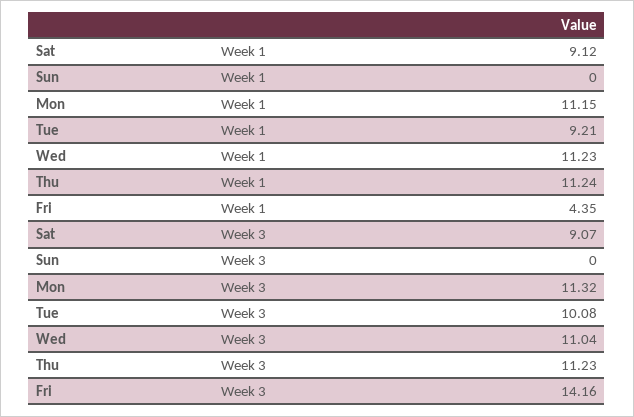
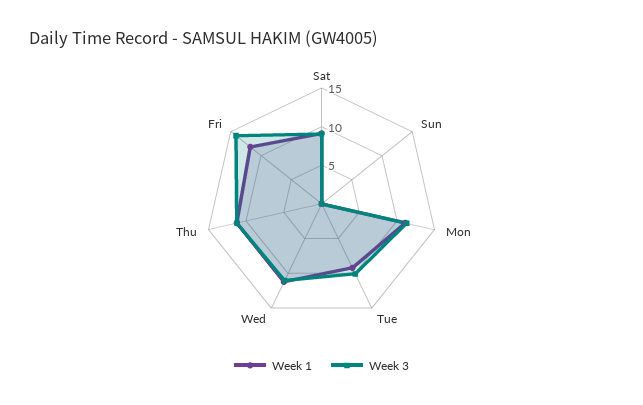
Week 1, Fri: 4.35 -> 12.5

